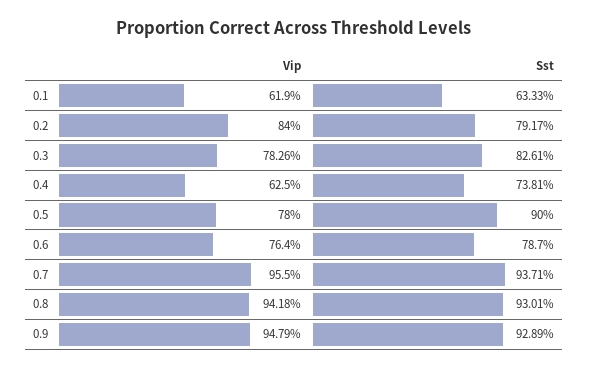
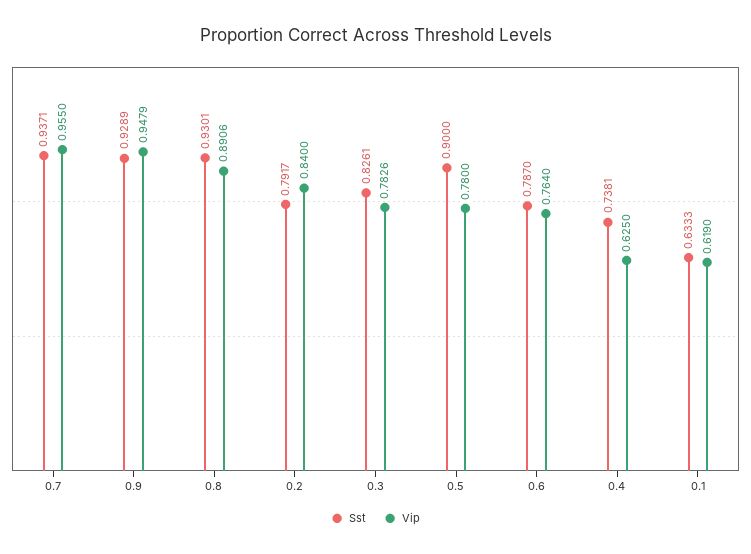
Vip, 0.8: 0.9418 -> 0.8906

